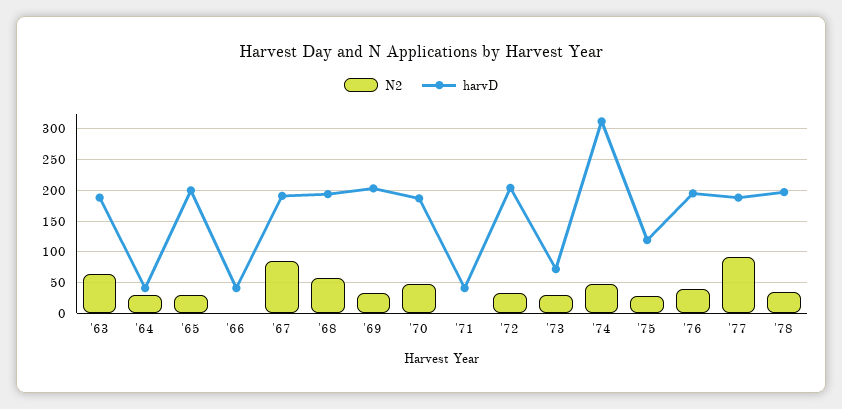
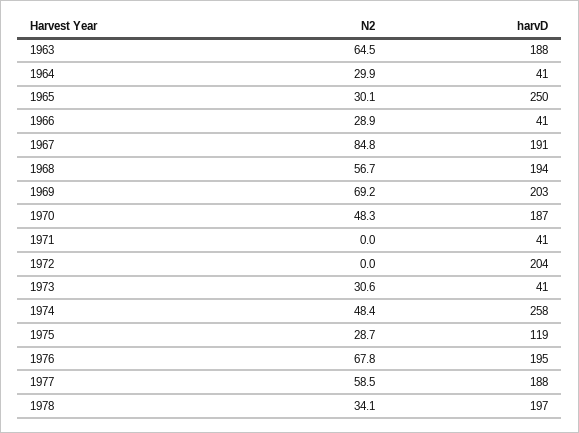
harvD, '65: 200 -> 250
N2, '66: 0 -> 28.9
N2, '69: 30 -> 69.2
N2, '72: 30 -> 0
harvD, '73: 70 -> 41
harvD, '74: 310 -> 258
N2, '76: 40 -> 67.8
N2, '77: 90 -> 58.5

